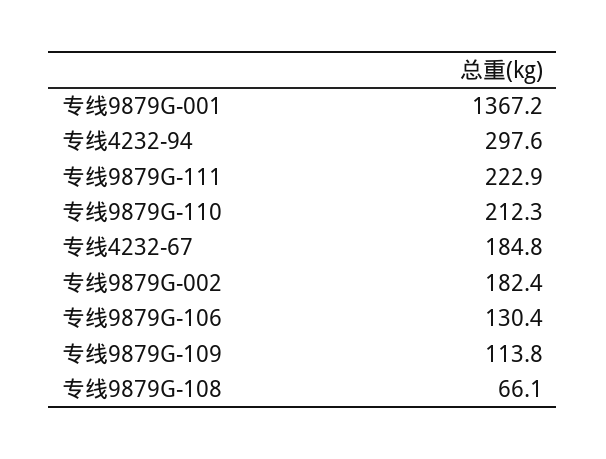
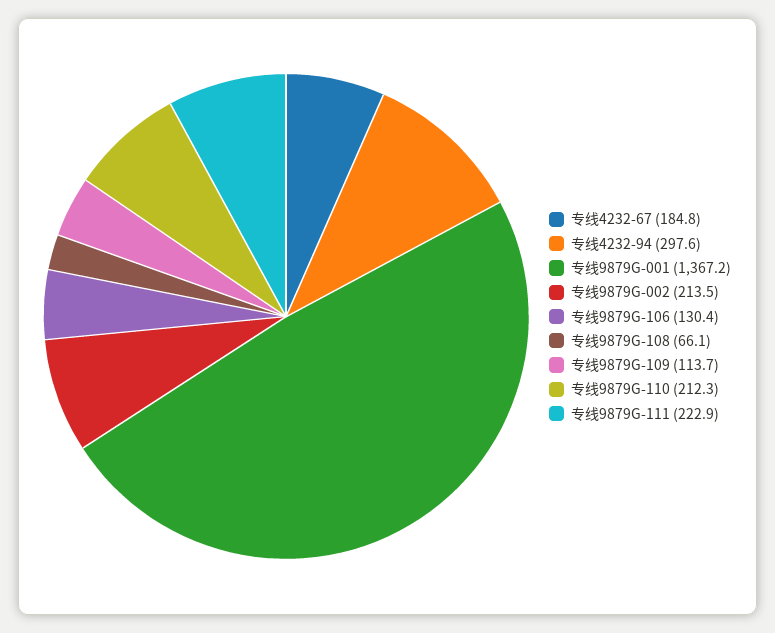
专线9879G-002: 182.4 -> 213.5
专线9879G-109: 113.8 -> 113.7

